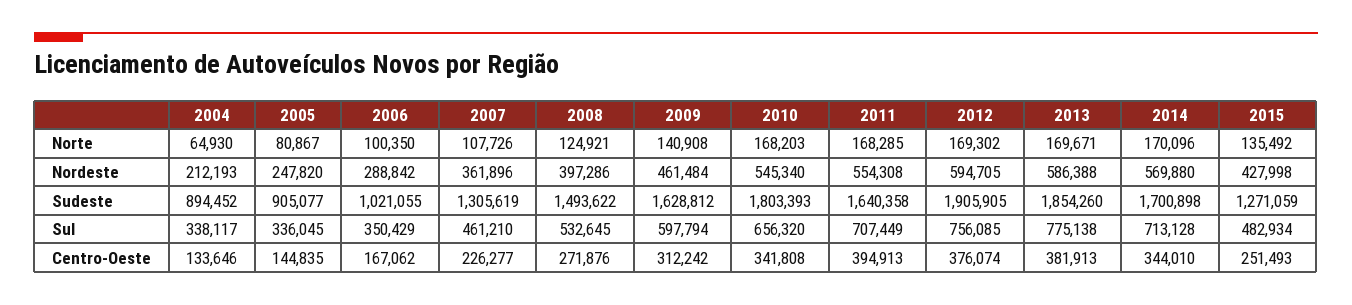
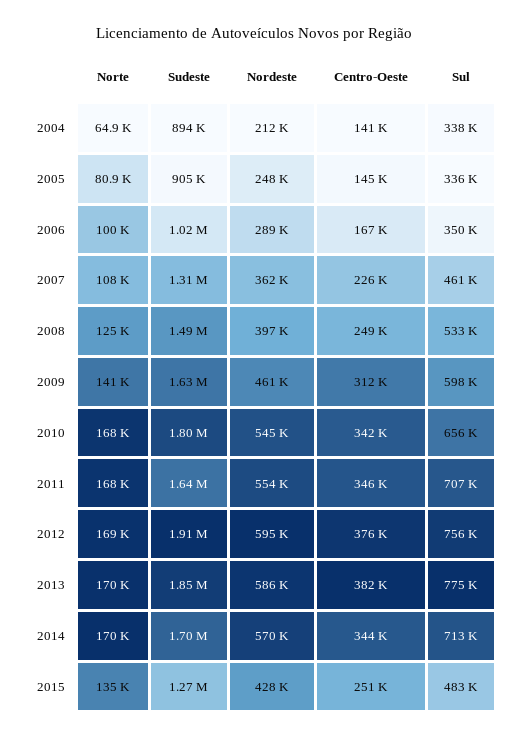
2004, Centro-Oeste: 133646 -> 141000
2008, Centro-Oeste: 271876 -> 249000
2011, Centro-Oeste: 394913 -> 346000

